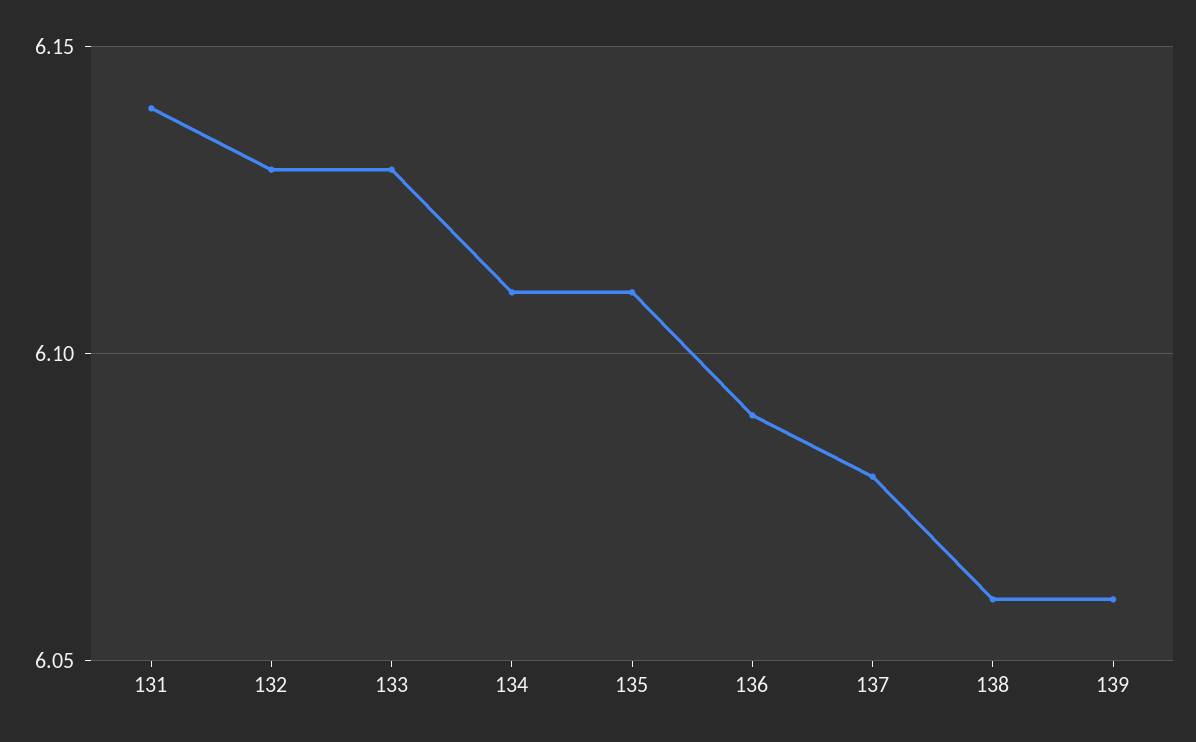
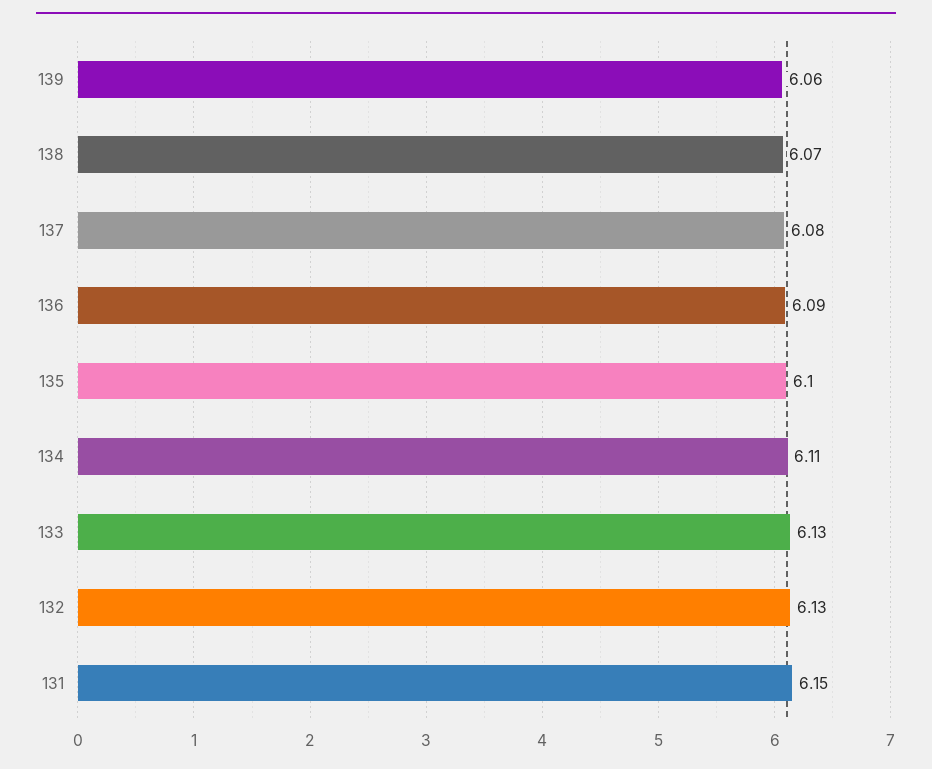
131: 6.14 -> 6.15
135: 6.11 -> 6.1
138: 6.06 -> 6.07

